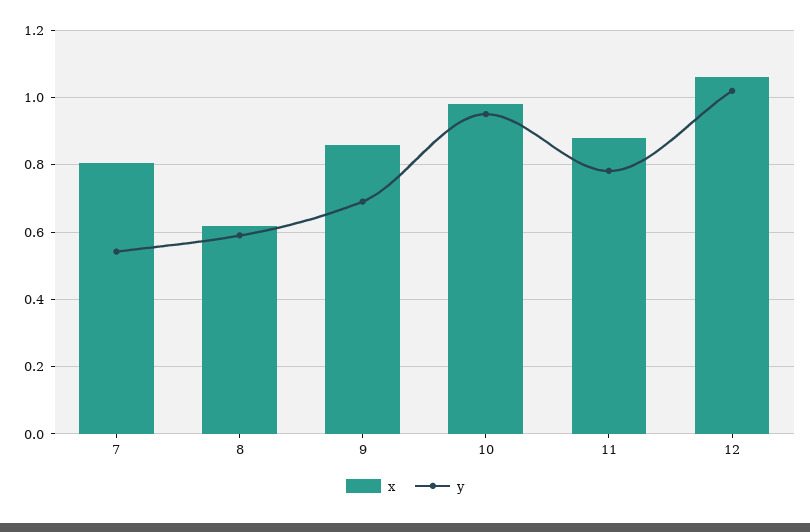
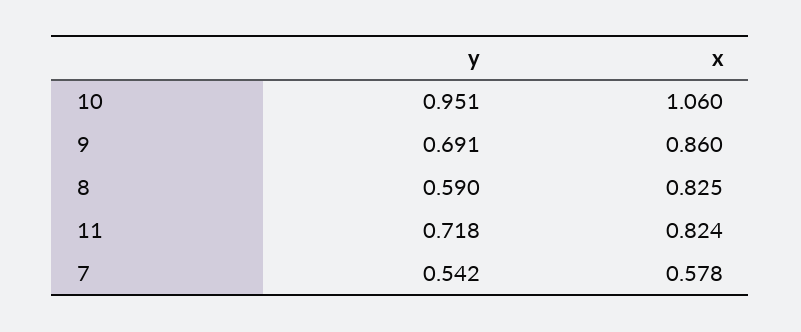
x, 7: 0.8 -> 0.578
x, 8: 0.62 -> 0.825
x, 10: 0.98 -> 1.06
x, 11: 0.88 -> 0.824
y, 11: 0.78 -> 0.718
x, 12: 1.06 -> none
y, 12: 1.02 -> none

